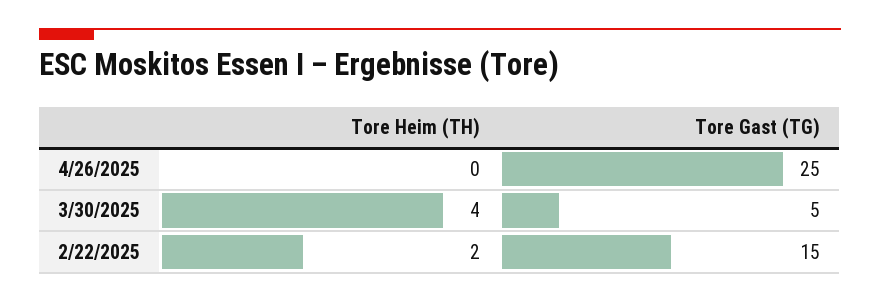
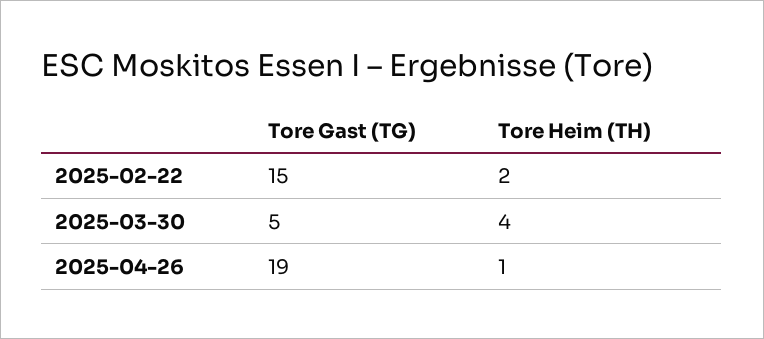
Tore Heim (TH), 4/26/2025: 0 -> 1
Tore Gast (TG), 4/26/2025: 25 -> 19

